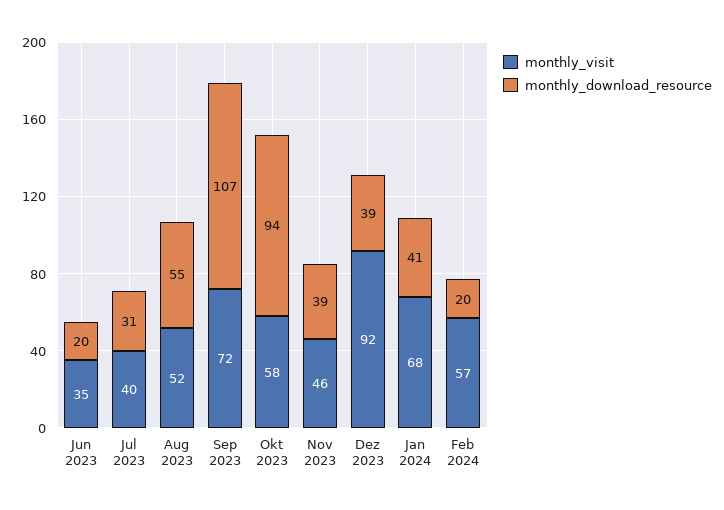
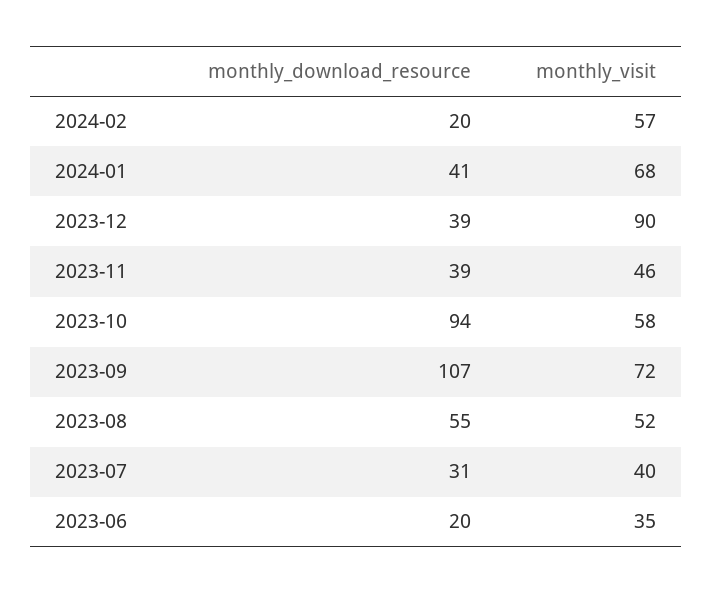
monthly_visit, Dez 2023: 92 -> 90

